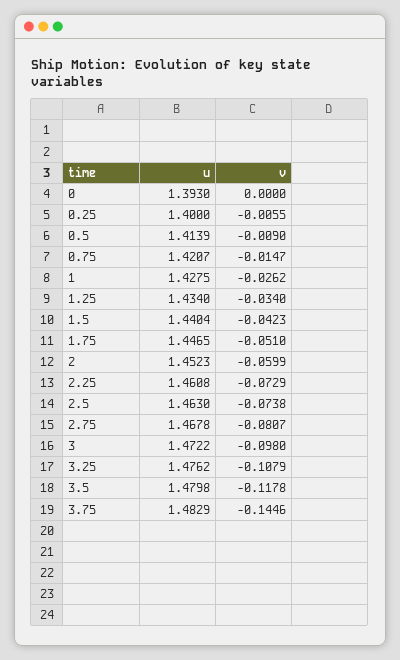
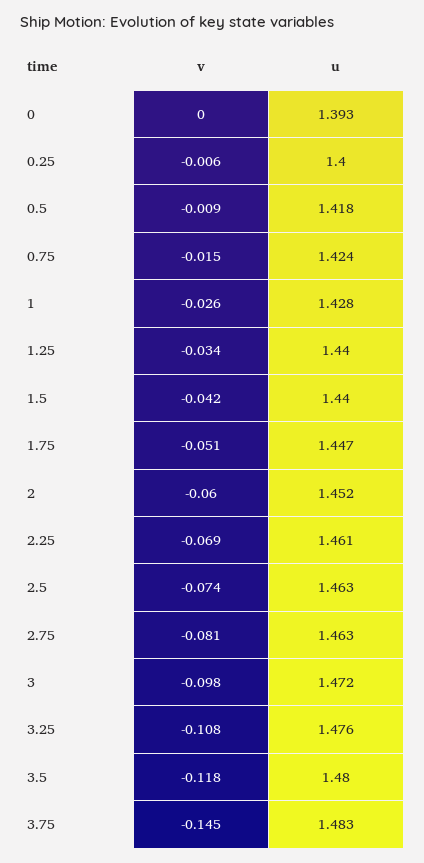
u, 0.5: 1.4139 -> 1.418
u, 0.75: 1.4207 -> 1.424
u, 1.25: 1.434 -> 1.44
v, 2.25: -0.0729 -> -0.069
u, 2.75: 1.4678 -> 1.463

